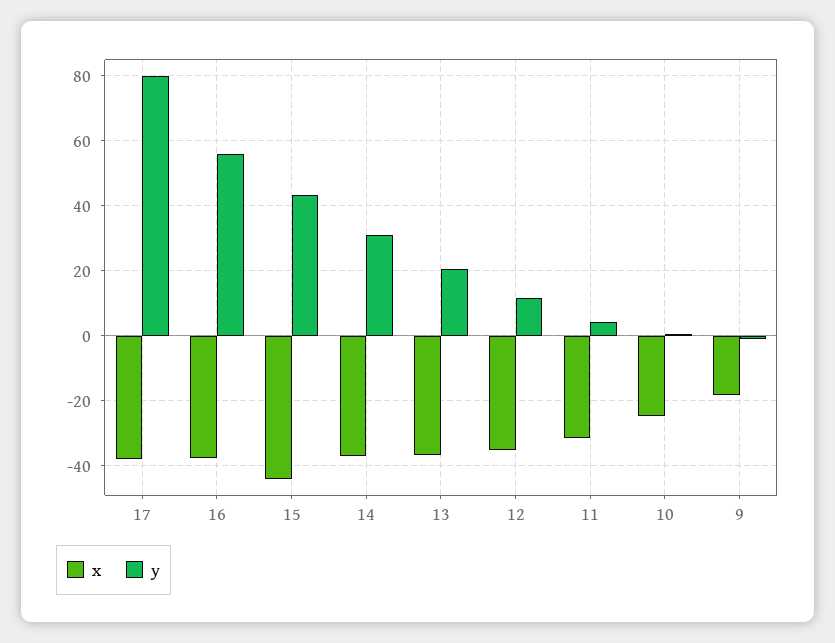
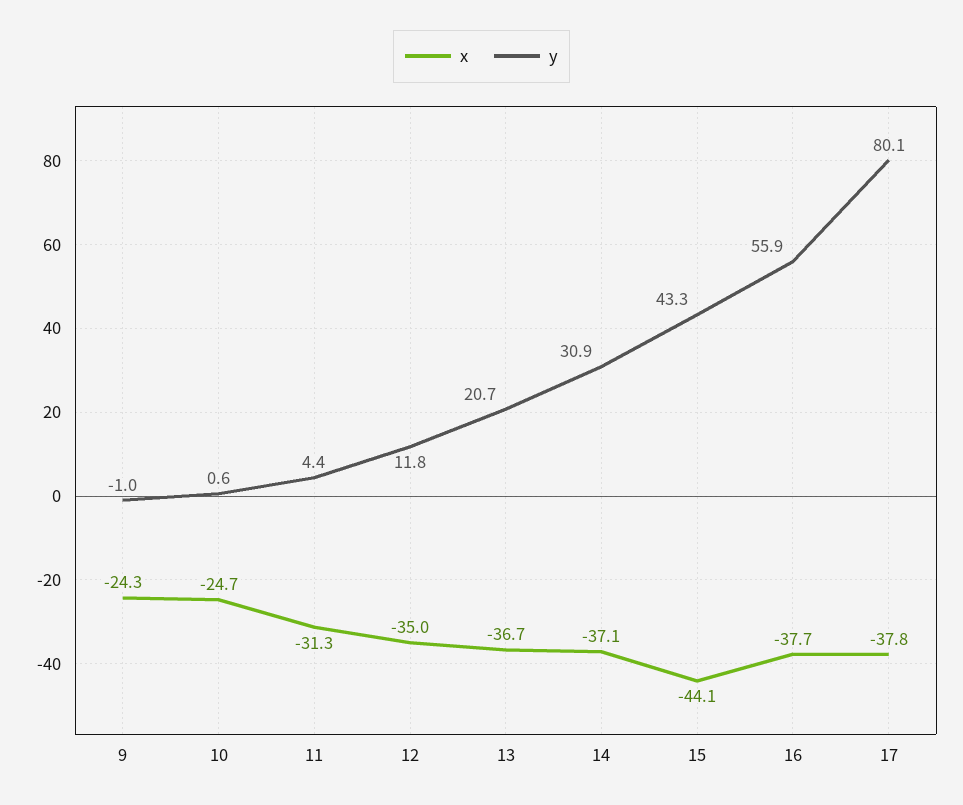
x, 9: -18 -> -24.3

